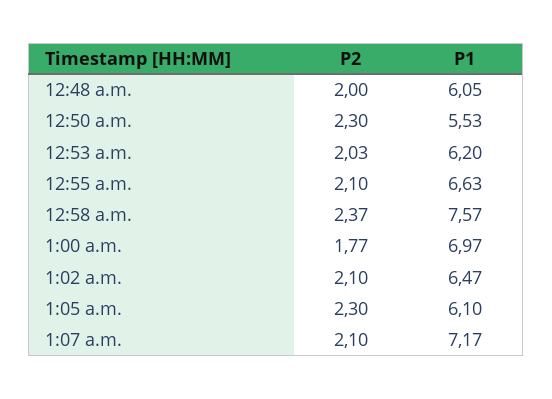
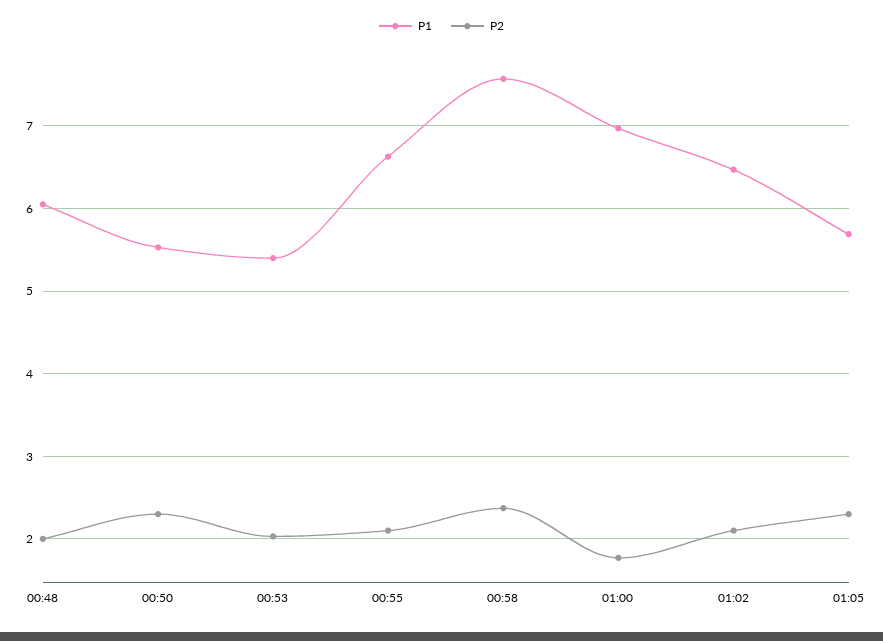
P1, 12:53 a.m.: 6.2 -> 5.4
P1, 1:05 a.m.: 6.1 -> 5.7
P2, 1:07 a.m.: 2.1 -> none
P1, 1:07 a.m.: 7.17 -> none

